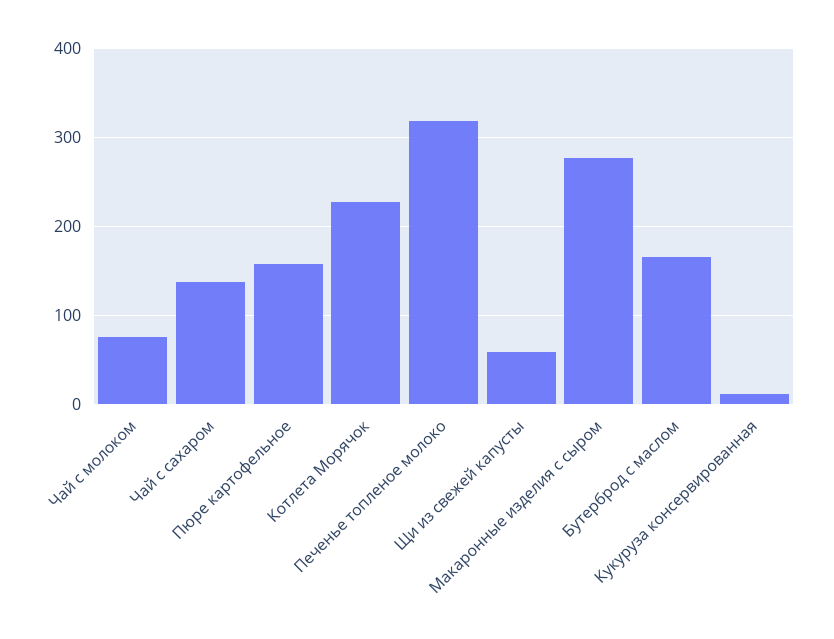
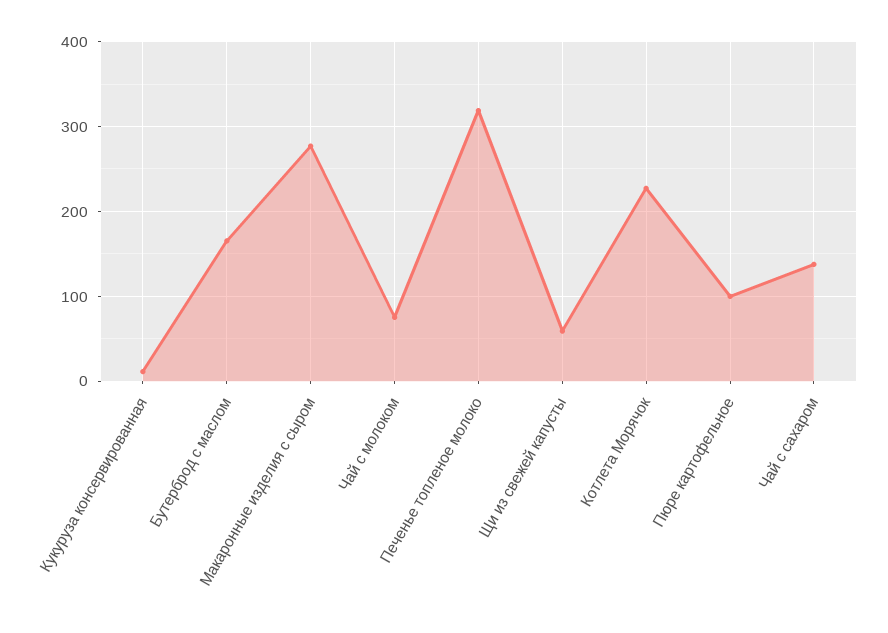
Пюре картофельное: 160 -> 100

